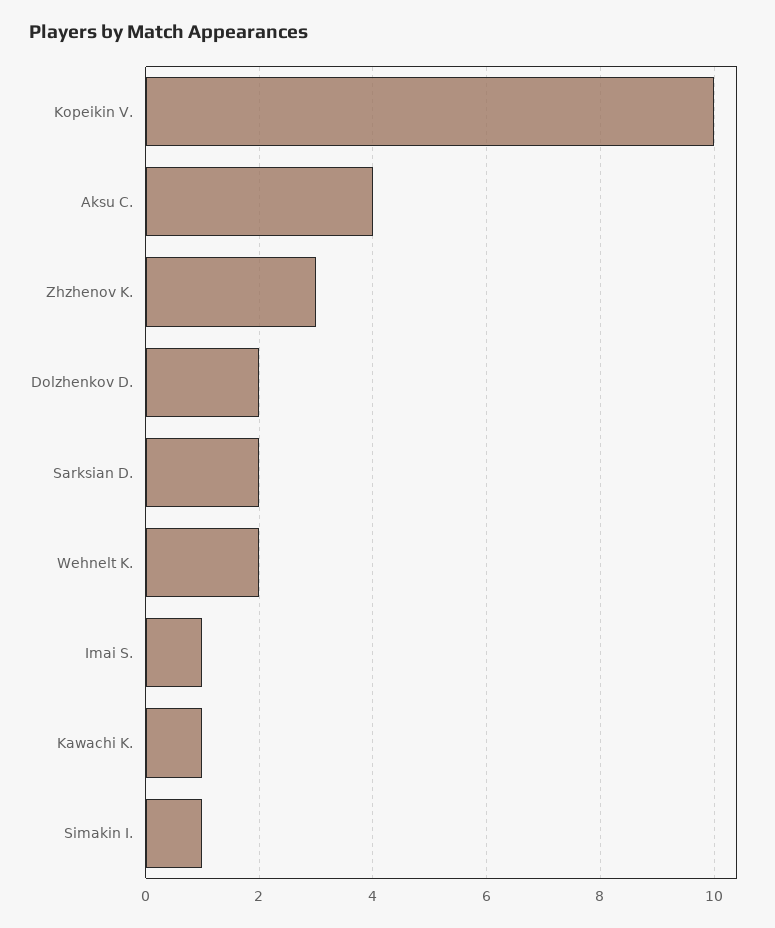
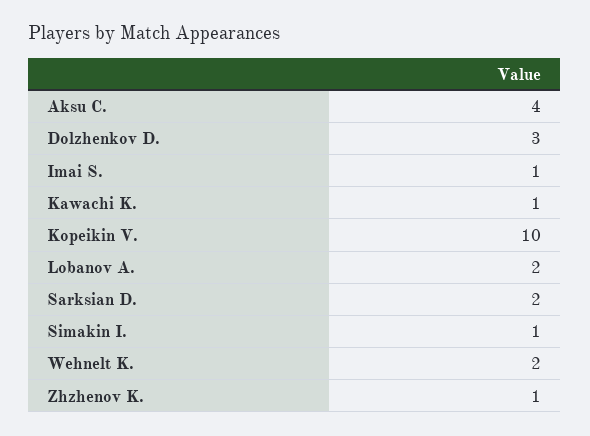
Zhzhenov K.: 3 -> 1
Dolzhenkov D.: 2 -> 3
Lobanov A.: none -> 2

